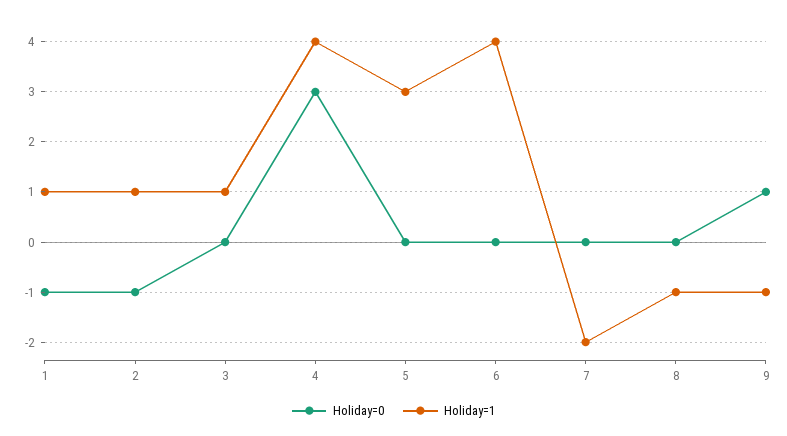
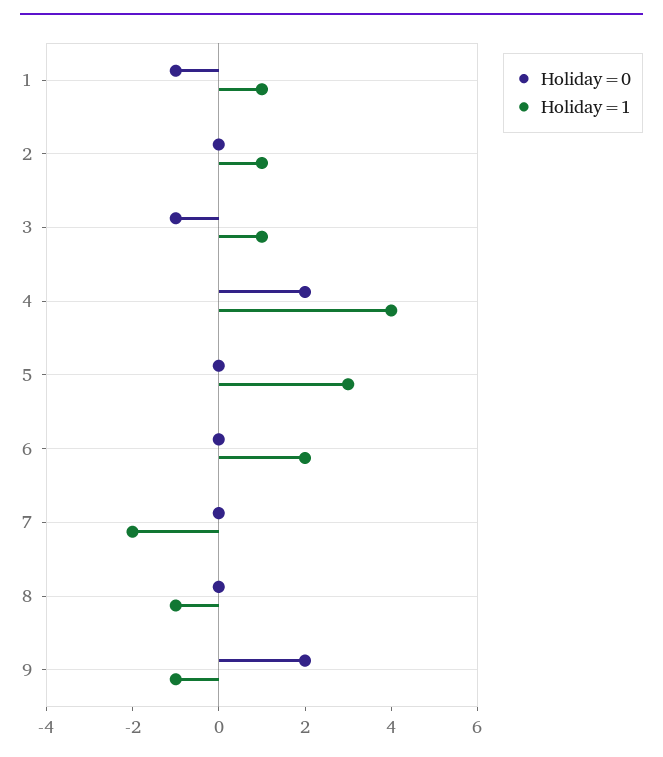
Holiday=0, 2: -1 -> 0
Holiday=0, 3: 0 -> -1
Holiday=0, 4: 3 -> 2
Holiday=1, 6: 4 -> 2
Holiday=0, 9: 1 -> 2

